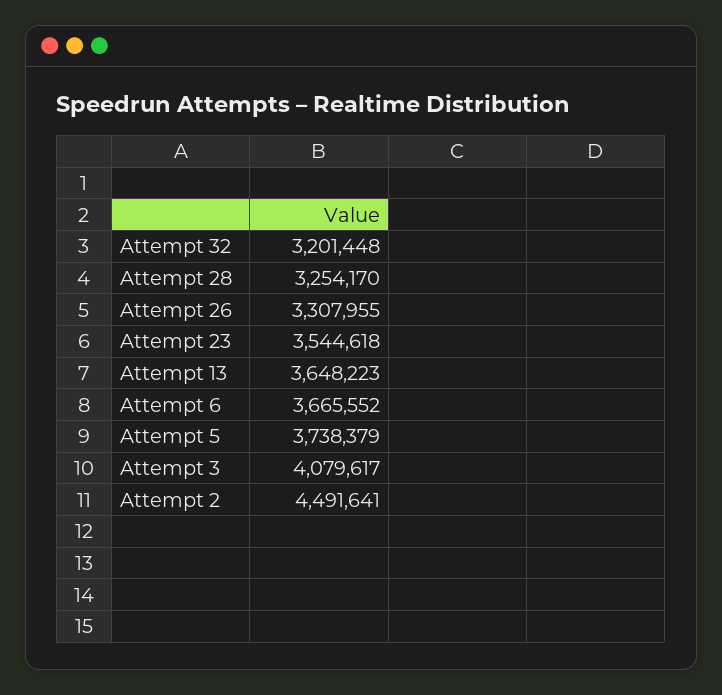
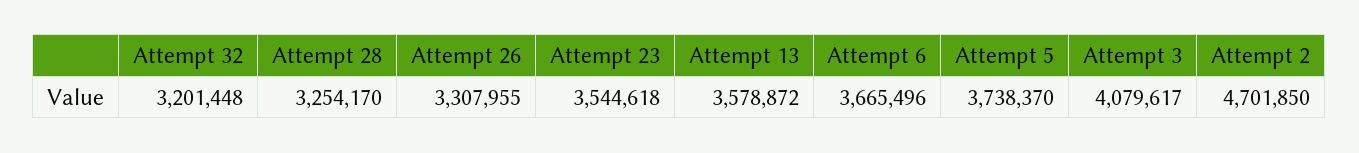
Attempt 13: 3648223 -> 3578872
Attempt 6: 3665552 -> 3665496
Attempt 5: 3738379 -> 3738370
Attempt 2: 4491641 -> 4701850

